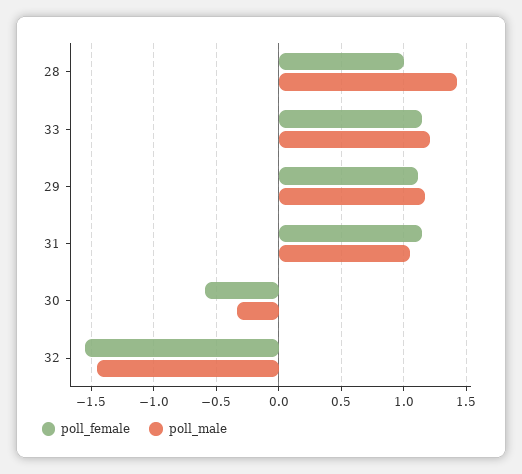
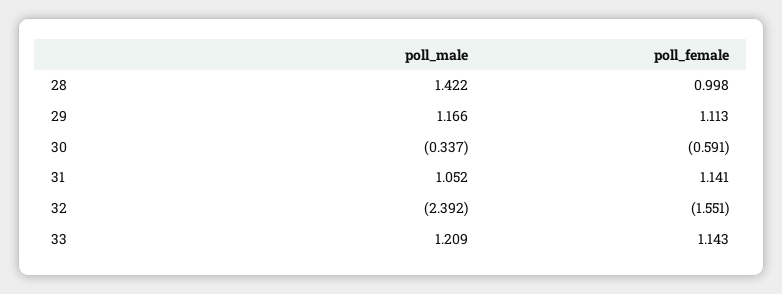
poll_male, 32: -1.45 -> -2.392

